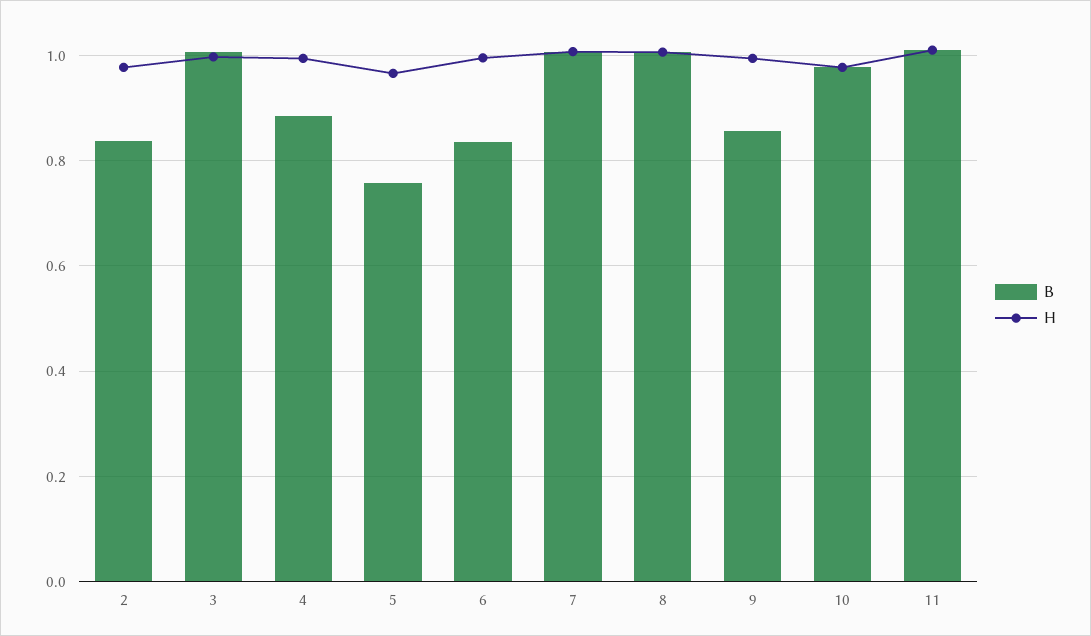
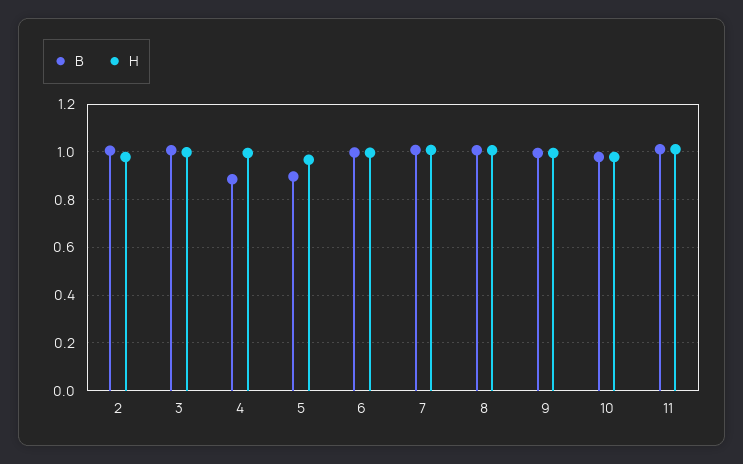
B, 2: 0.84 -> 1
B, 5: 0.76 -> 0.9
B, 6: 0.84 -> 1
B, 9: 0.86 -> 1

